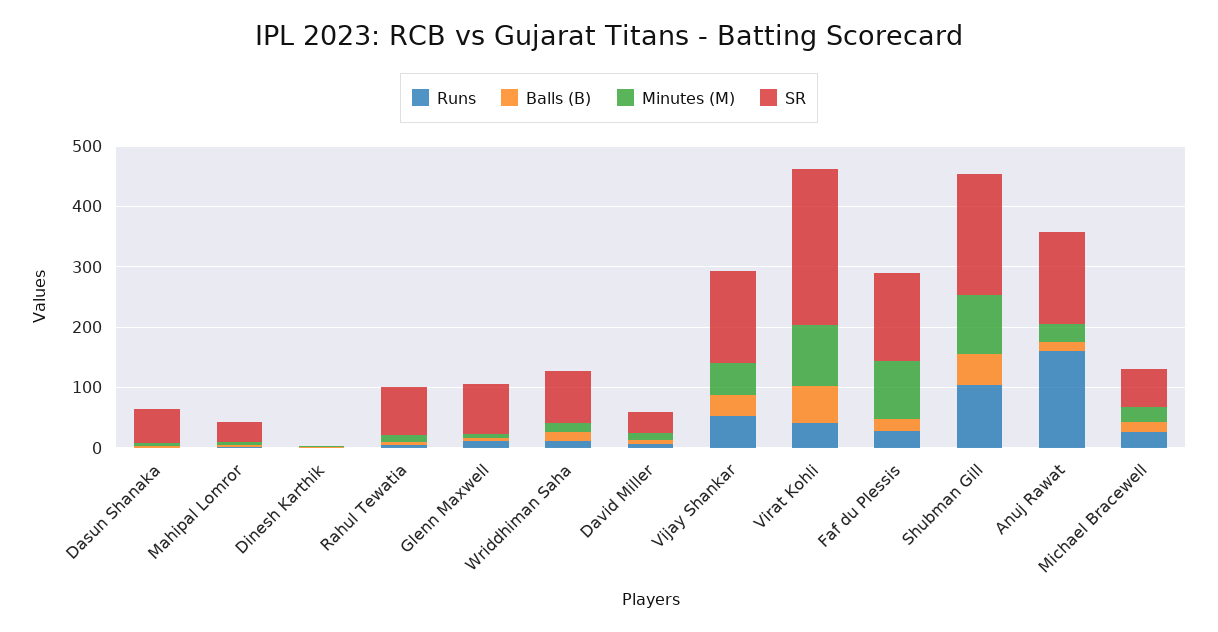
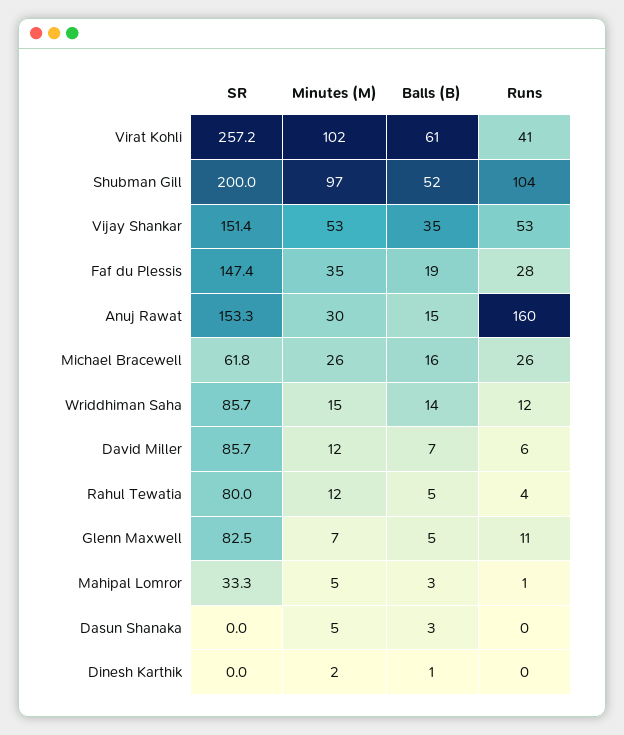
SR, Dasun Shanaka: 60 -> 0
SR, David Miller: 40 -> 85.7
Minutes (M), Faf du Plessis: 100 -> 35

